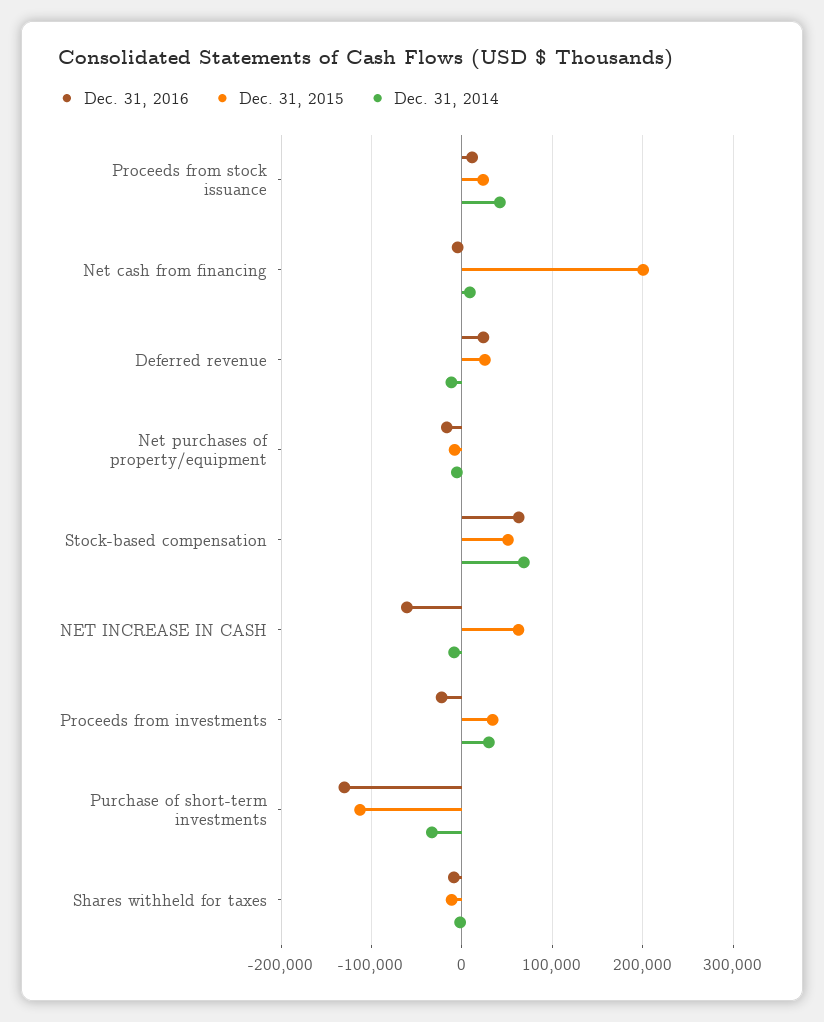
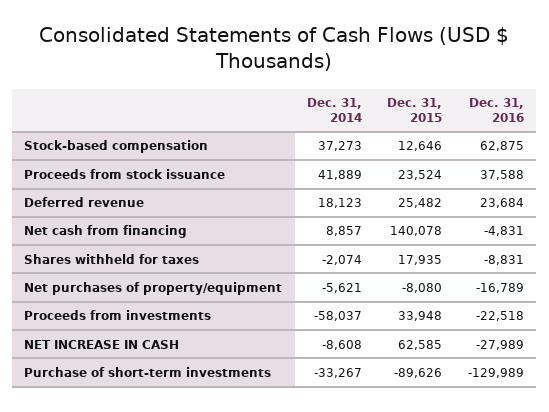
Dec. 31, 2016, Proceeds from stock issuance: 10000 -> 37588
Dec. 31, 2015, Net cash from financing: 200000 -> 140078
Dec. 31, 2014, Deferred revenue: -10000 -> 18123
Dec. 31, 2015, Stock-based compensation: 50000 -> 12646
Dec. 31, 2014, Stock-based compensation: 70000 -> 37273
Dec. 31, 2016, NET INCREASE IN CASH: -60000 -> -27989
Dec. 31, 2014, Proceeds from investments: 30000 -> -58037
Dec. 31, 2015, Purchase of short-term investments: -110000 -> -89626
Dec. 31, 2015, Shares withheld for taxes: -10000 -> 17935

